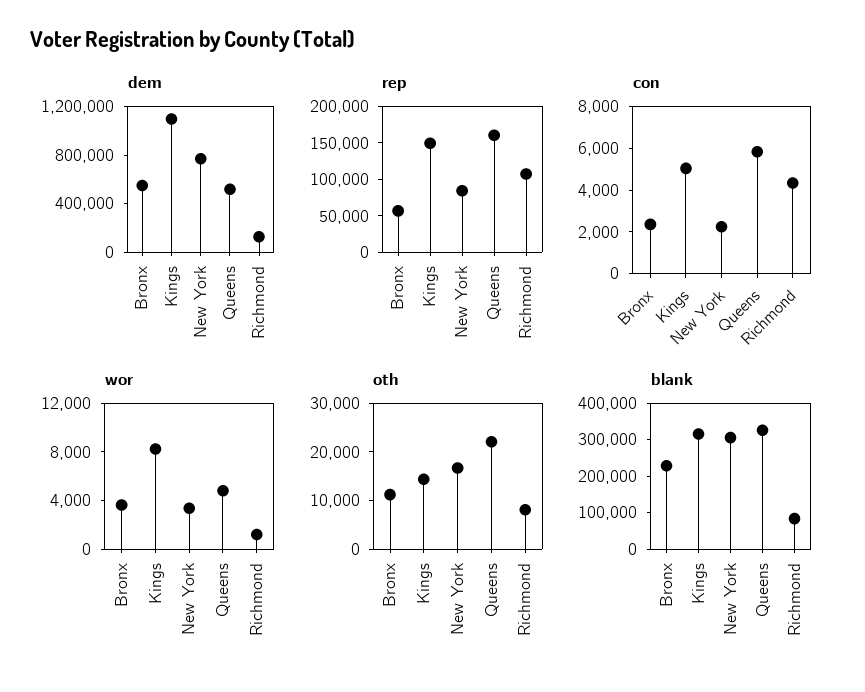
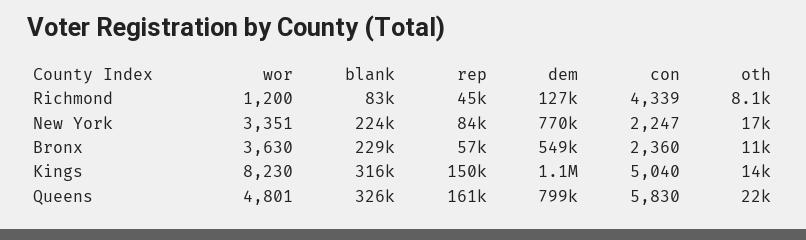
dem, Queens: 500000 -> 799000
rep, Richmond: 100000 -> 45000
blank, New York: 300000 -> 224000

